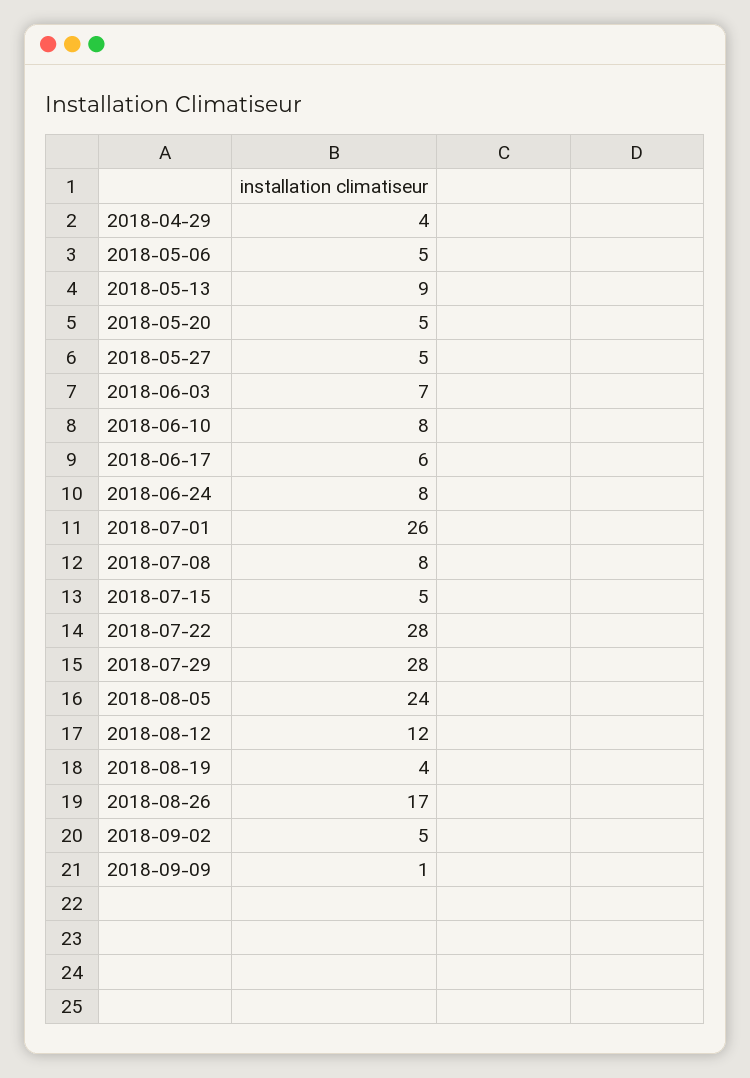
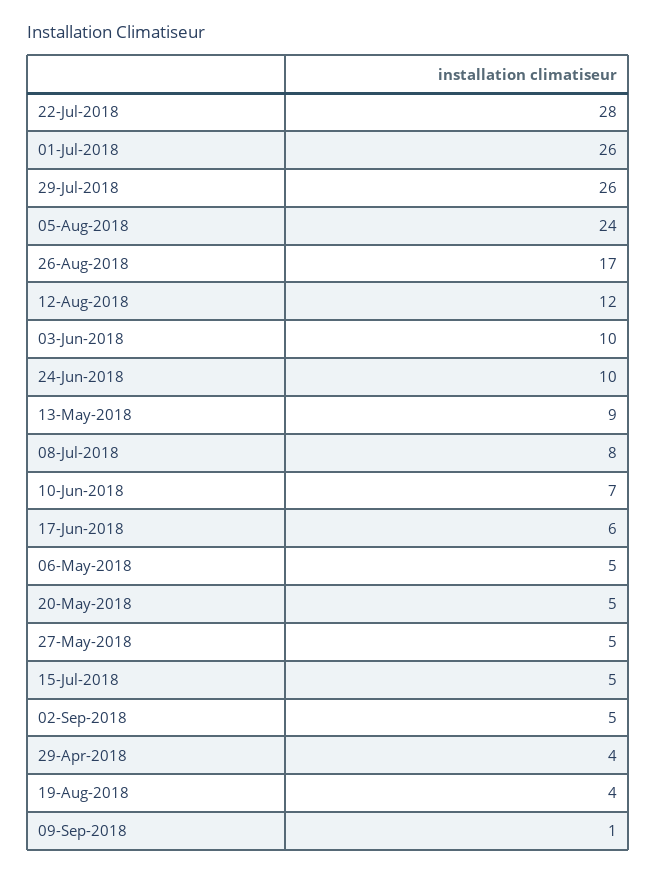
2018-06-03: 7 -> 10
2018-06-10: 8 -> 7
2018-06-24: 8 -> 10
2018-07-29: 28 -> 26

